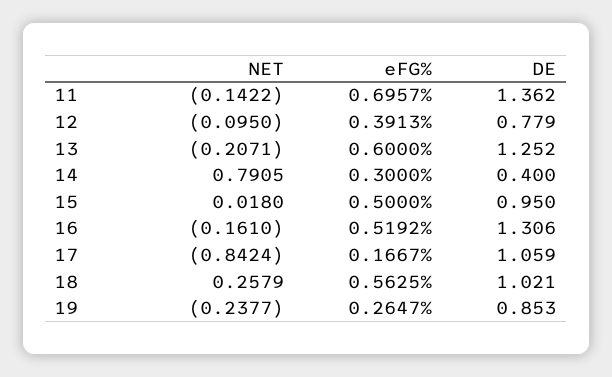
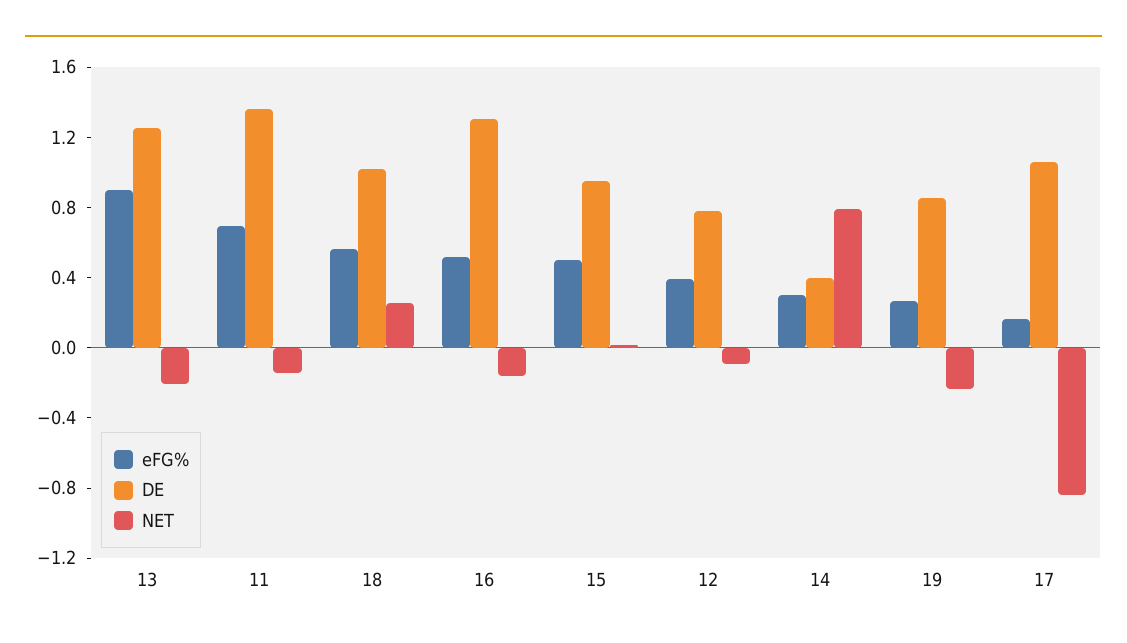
eFG%, 13: 0.6 -> 0.9

